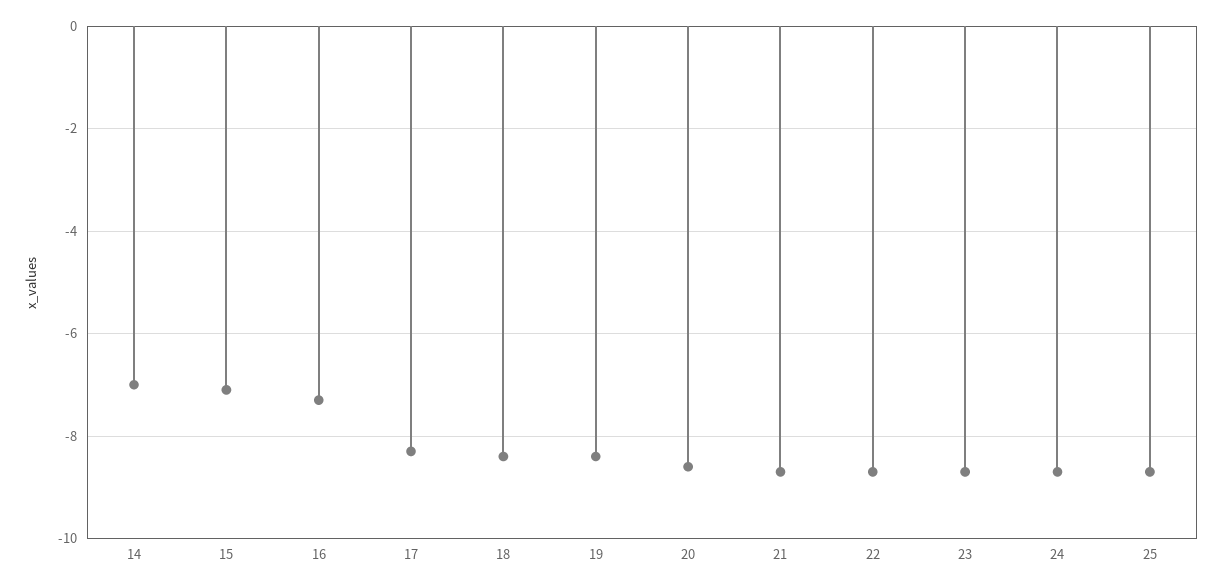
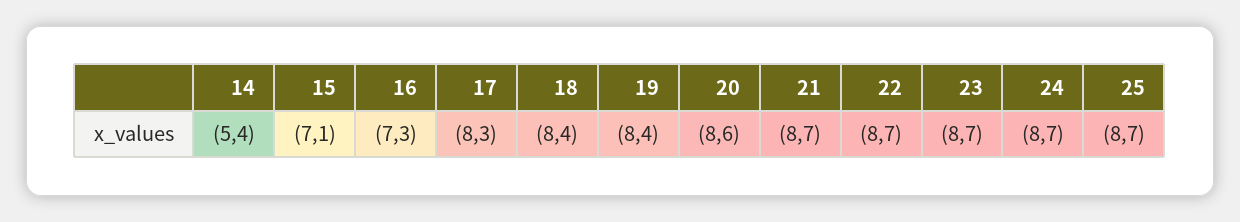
14: -7 -> -5.4

